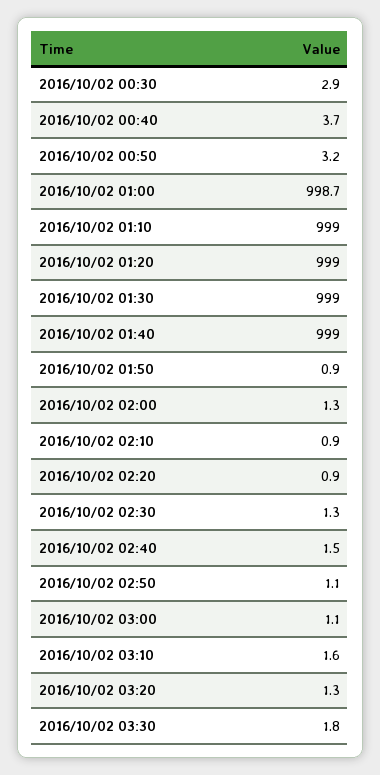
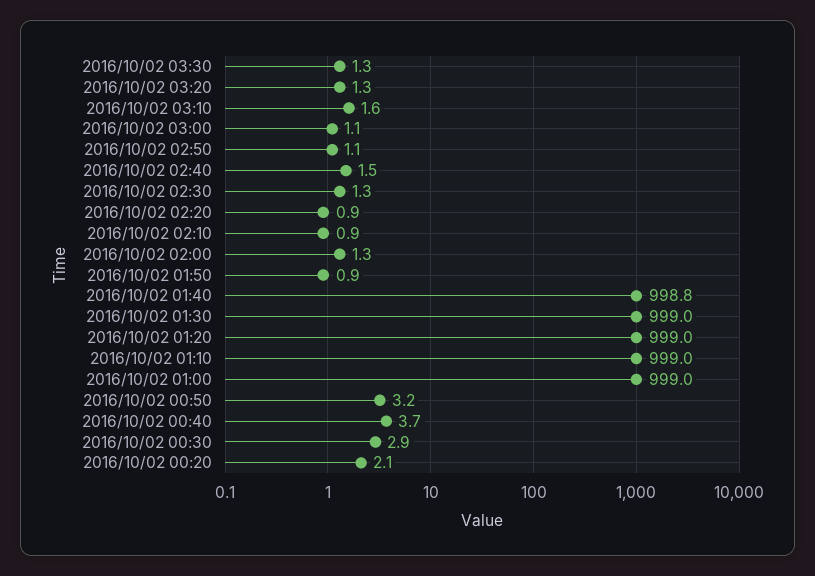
2016/10/02 01:00: 998.7 -> 999
2016/10/02 01:40: 999 -> 998.8
2016/10/02 03:30: 1.8 -> 1.3
2016/10/02 00:20: none -> 2.1

